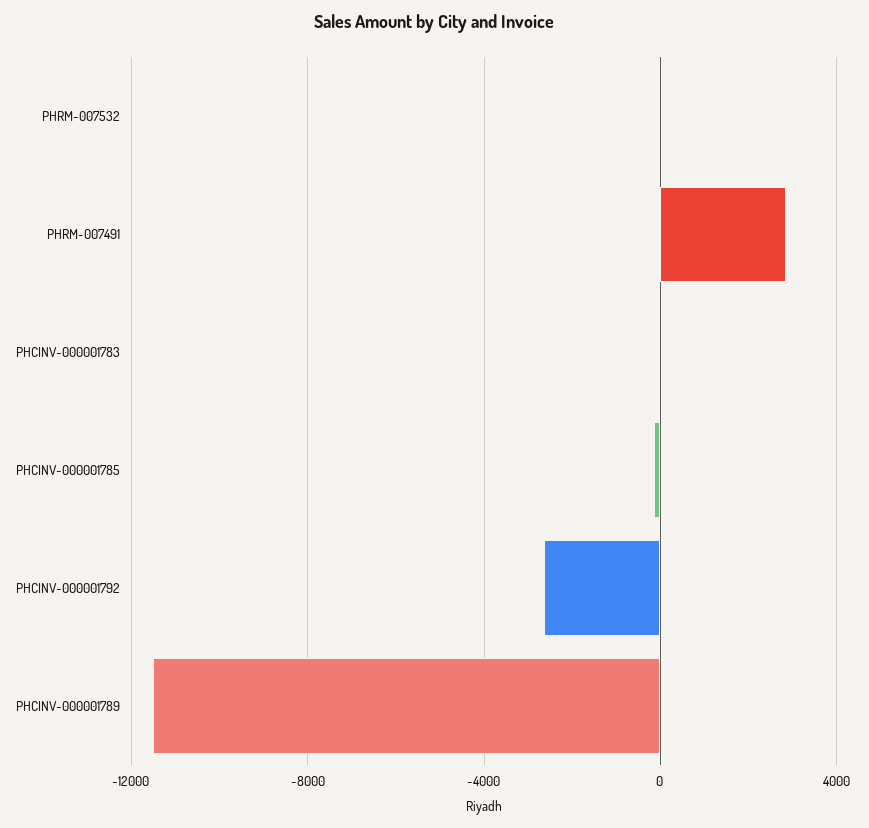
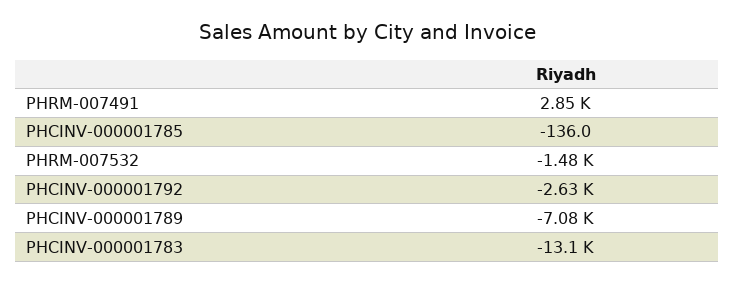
PHRM-007532: 0 -> -1480
PHCINV-000001783: 0 -> -13100
PHCINV-000001789: -11500 -> -7080

